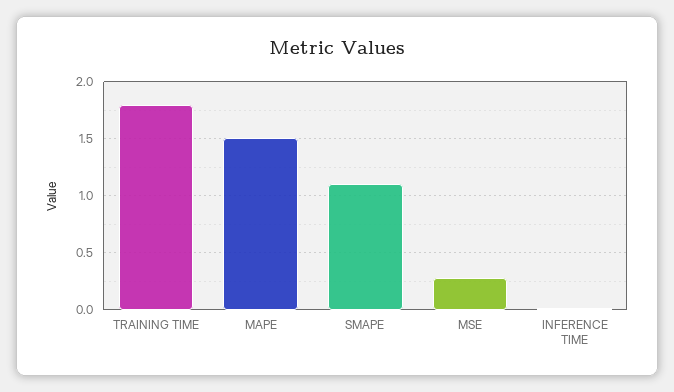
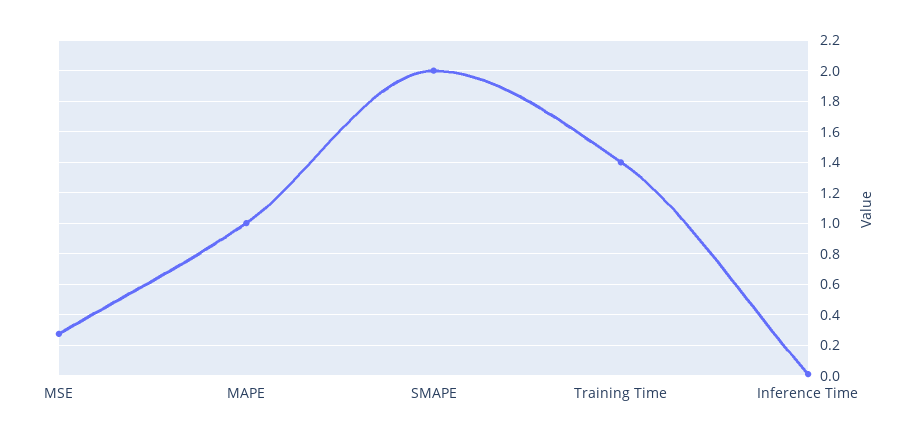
TRAINING TIME: 1.8 -> 1.4
MAPE: 1.5 -> 1
SMAPE: 1.1 -> 2

